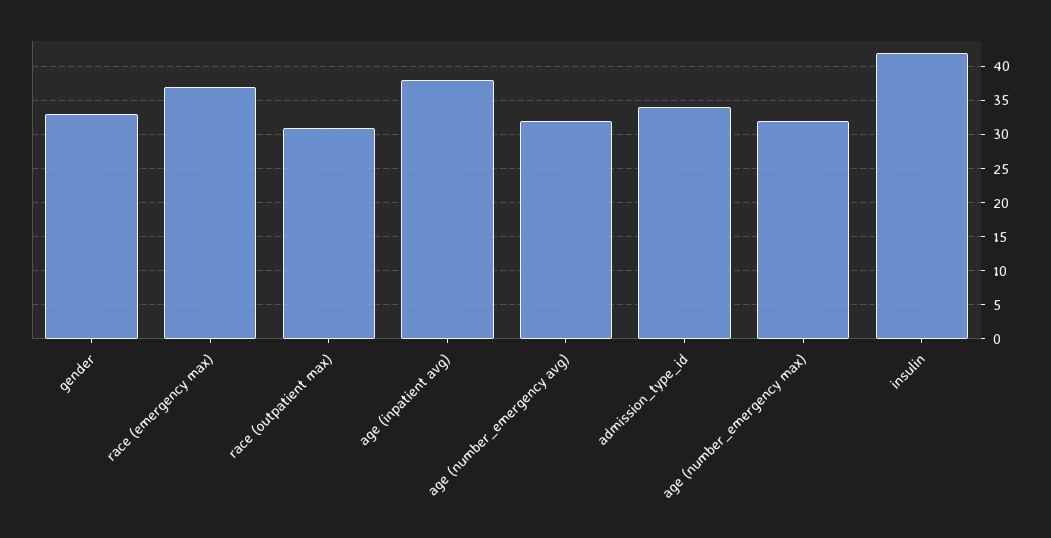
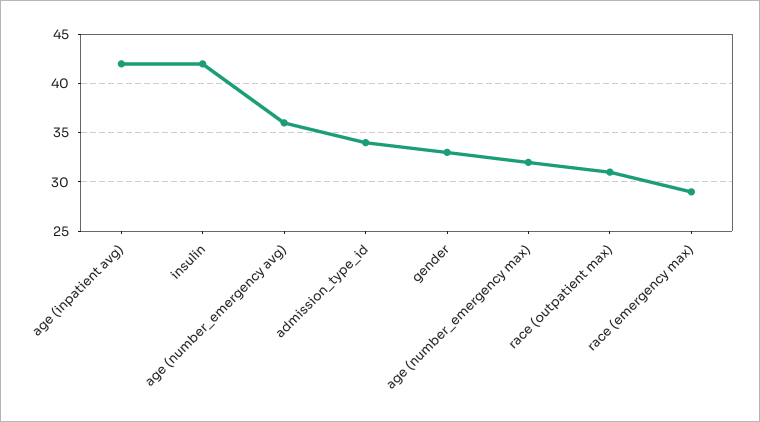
race (emergency max): 37 -> 29
age (inpatient avg): 38 -> 42
age (number_emergency avg): 32 -> 36

